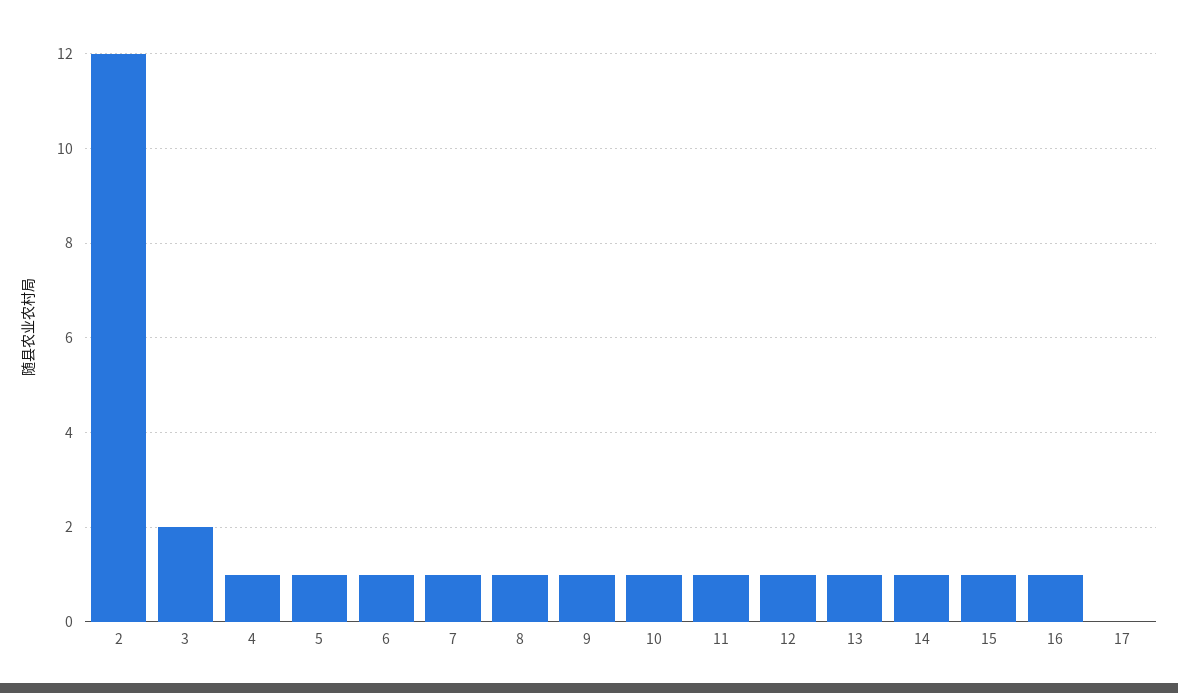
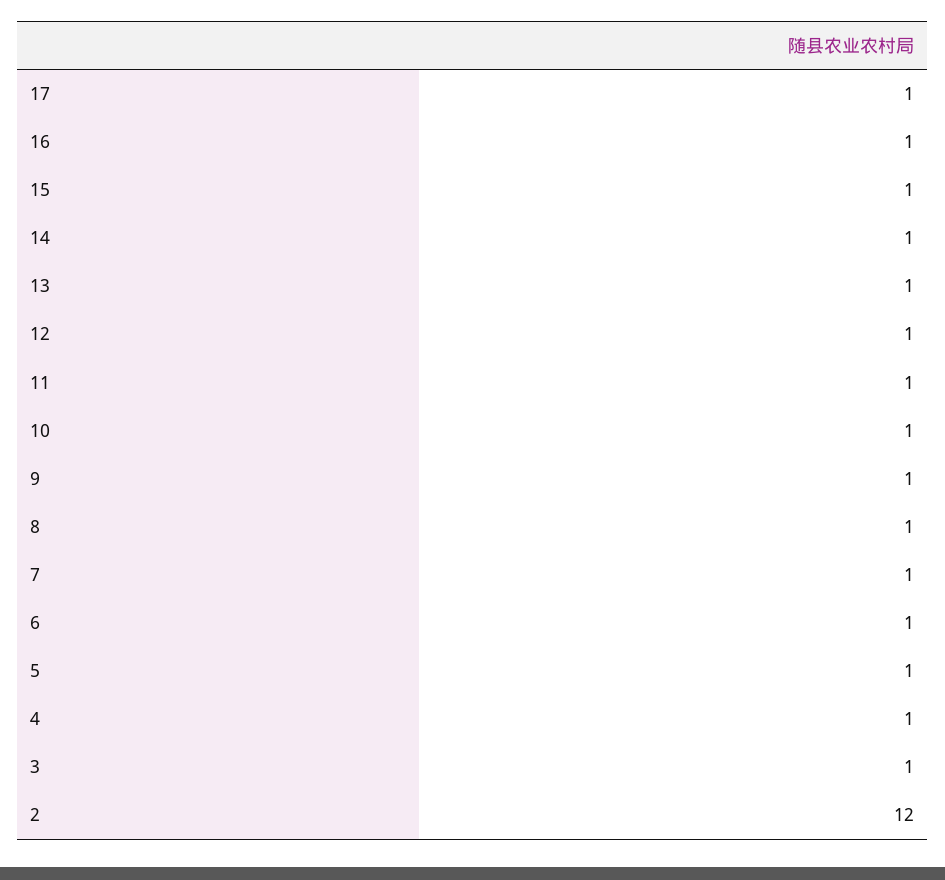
3: 2 -> 1
17: 0 -> 1

